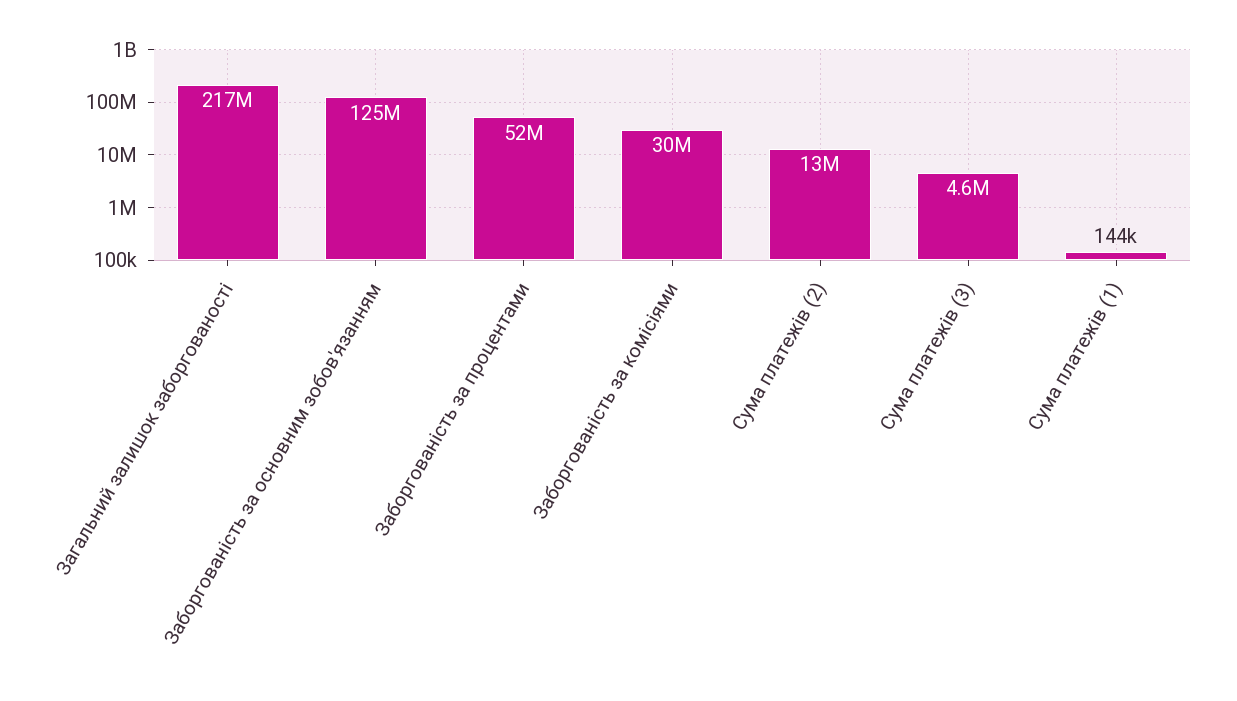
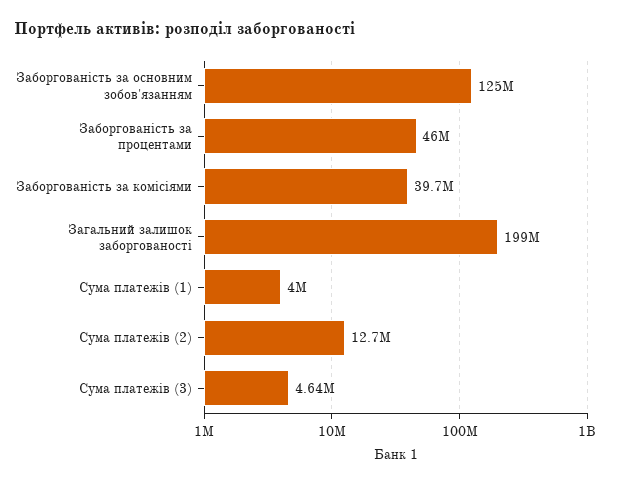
Загальний залишок заборгованості: 217000000 -> 199000000
Заборгованість за процентами: 52000000 -> 46000000
Заборгованість за комісіями: 30000000 -> 39700000
Сума платежів (1): 144000 -> 4000000

